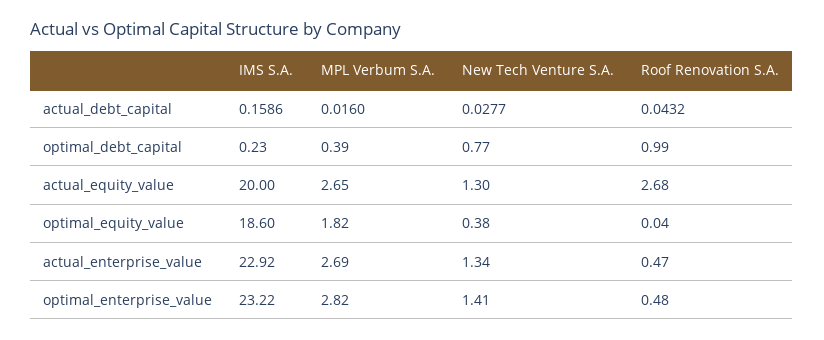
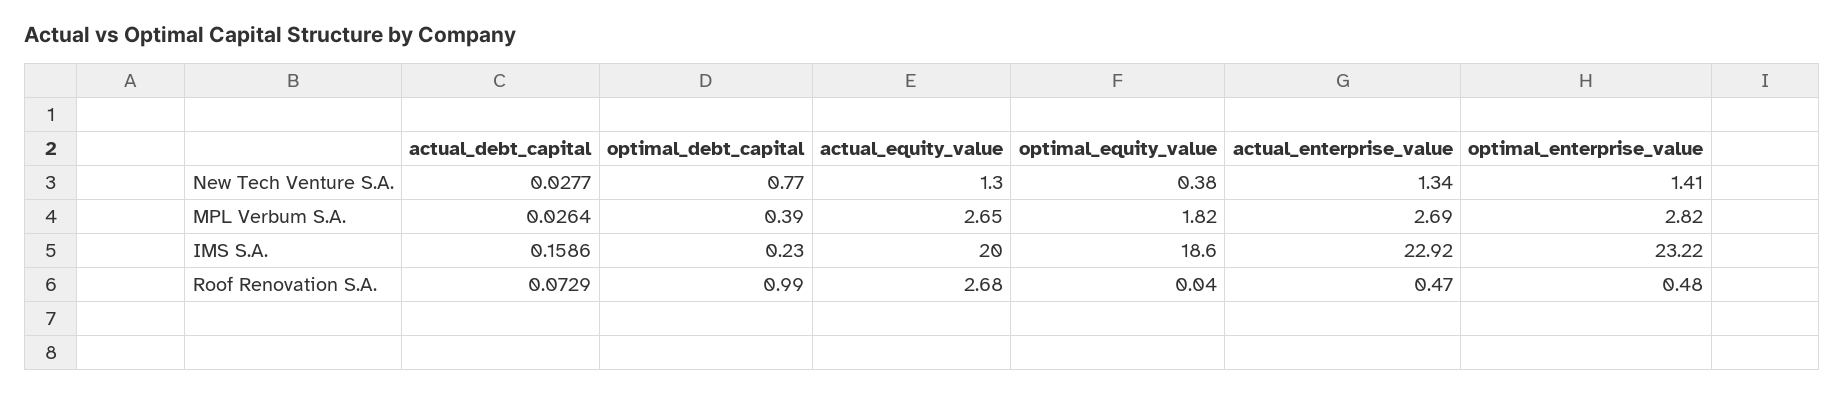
MPL Verbum S.A., actual_debt_capital: 0.016 -> 0.0264
Roof Renovation S.A., actual_debt_capital: 0.0432 -> 0.0729

